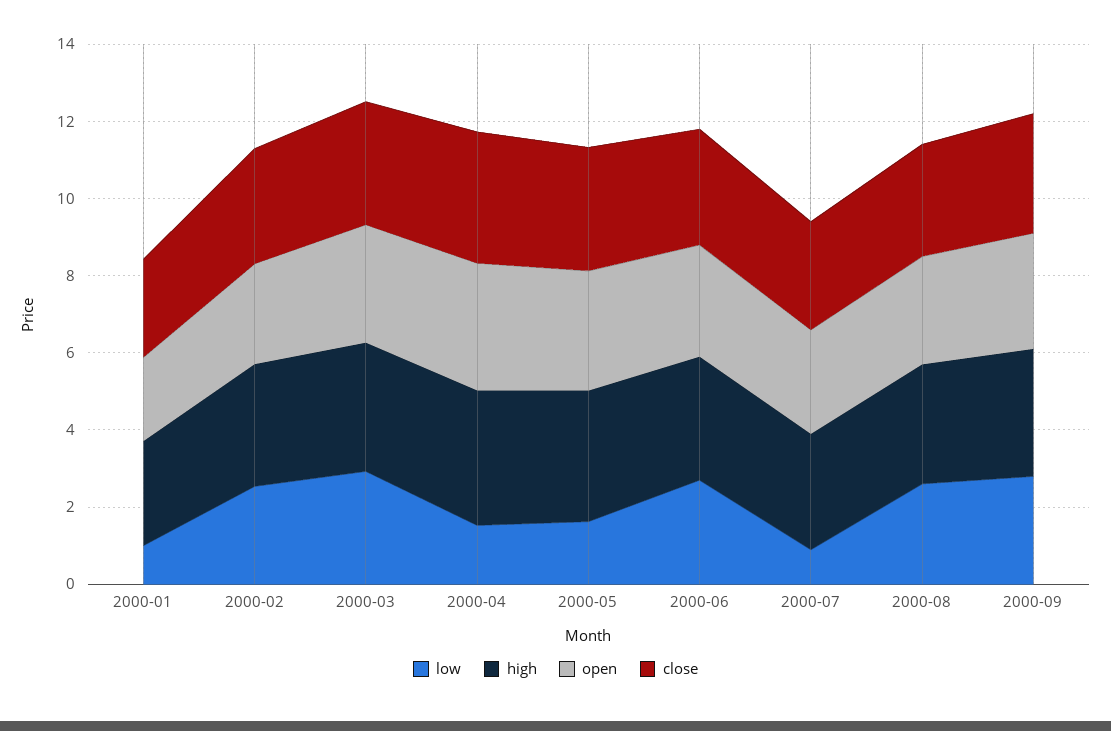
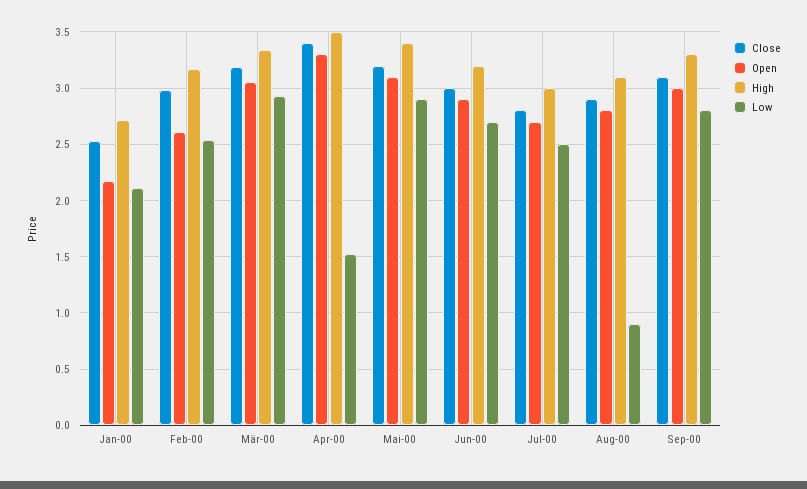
low, 2000-01: 1 -> 2.1
low, 2000-05: 1.5 -> 2.9
low, 2000-07: 1 -> 2.5
low, 2000-08: 2.5 -> 0.9

